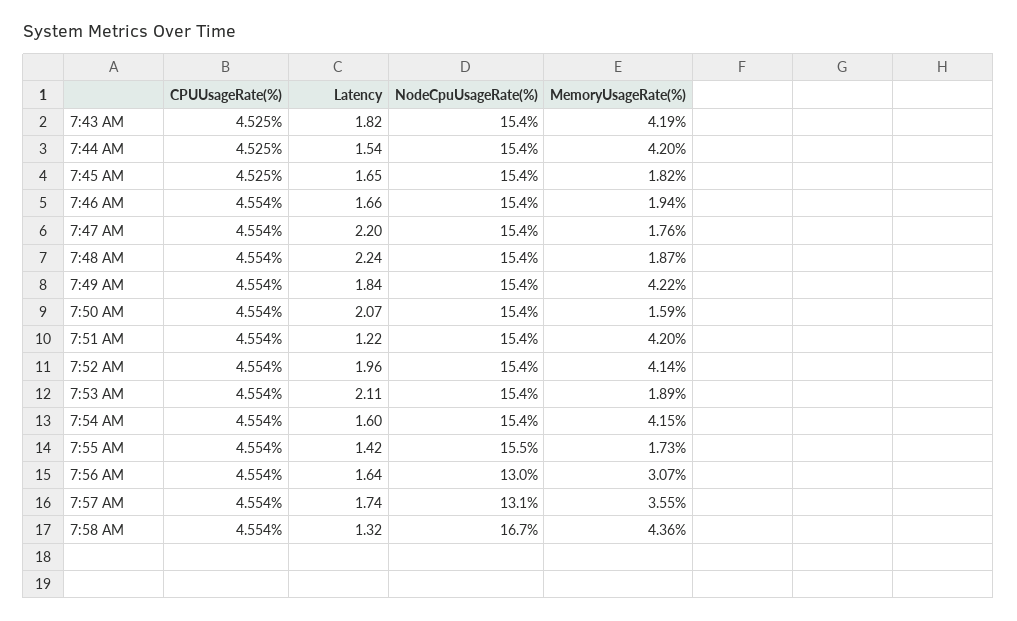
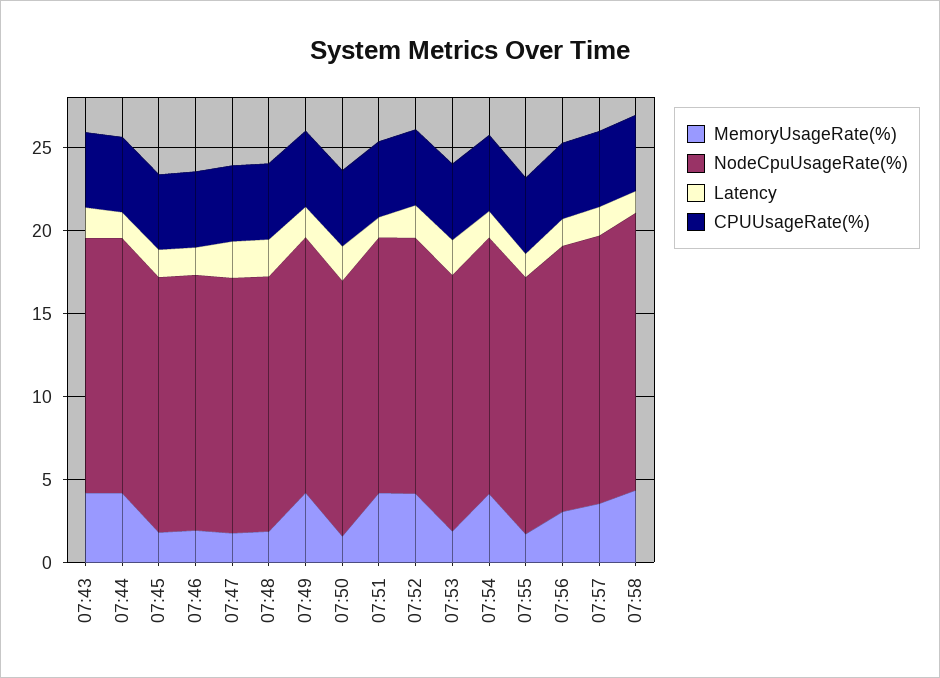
NodeCpuUsageRate(%), 7:56 AM: 13 -> 16
NodeCpuUsageRate(%), 7:57 AM: 13.1 -> 16

